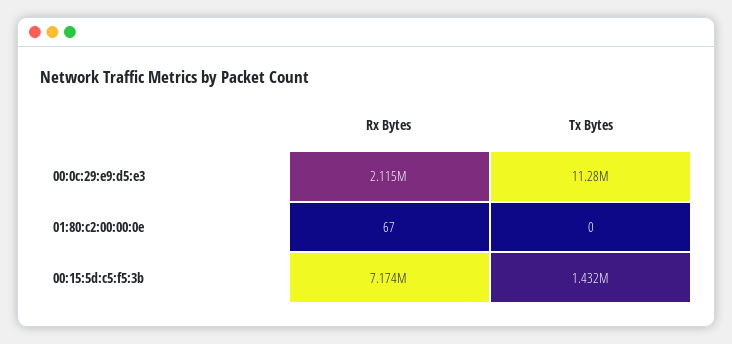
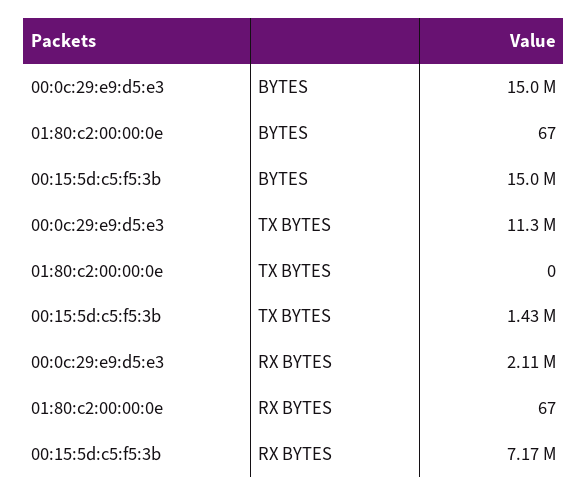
BYTES, 00:0c:29:e9:d5:e3: none -> 15000000
BYTES, 01:80:c2:00:00:0e: none -> 67
BYTES, 00:15:5d:c5:f5:3b: none -> 15000000

